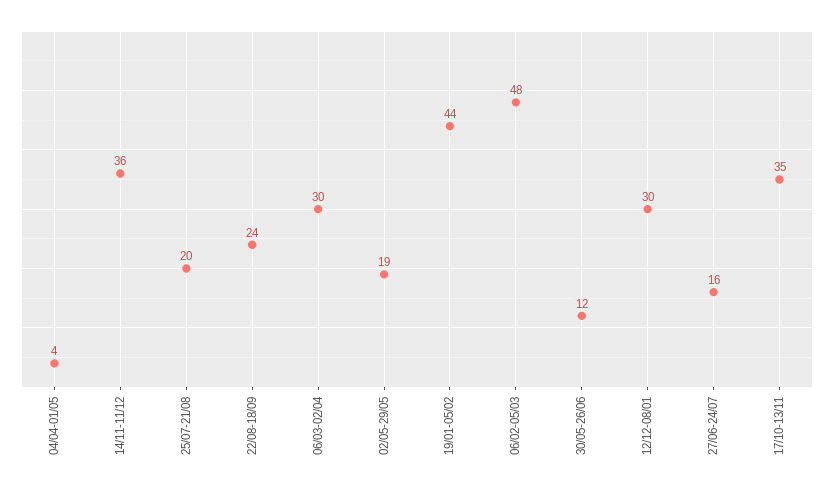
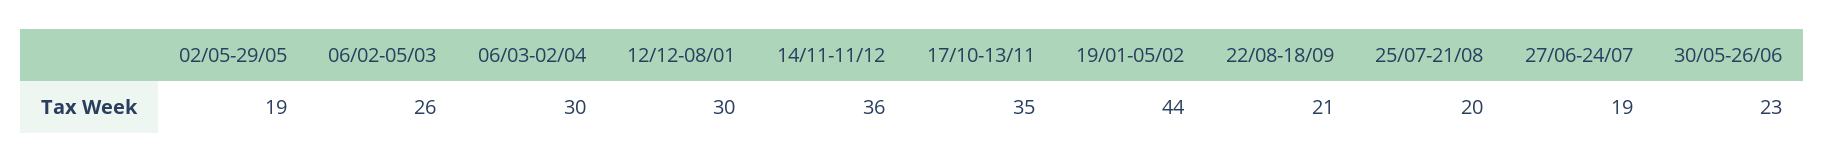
04/04-01/05: 4 -> none
22/08-18/09: 24 -> 21
06/02-05/03: 48 -> 26
30/05-26/06: 12 -> 23
27/06-24/07: 16 -> 19

